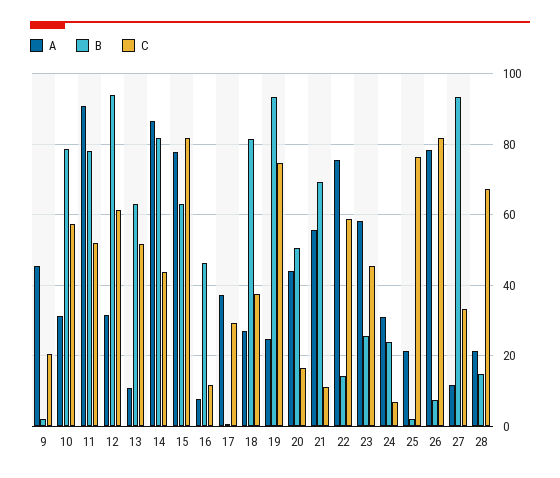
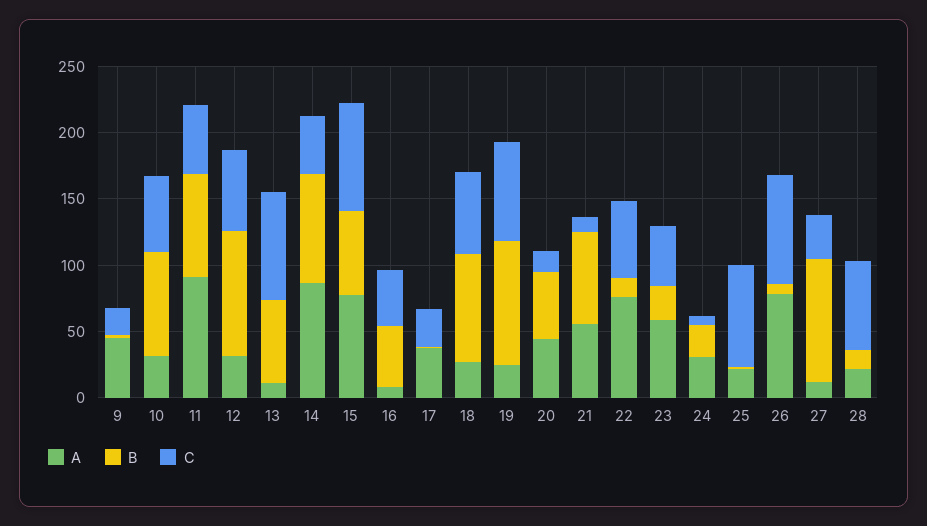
C, 13: 52 -> 80
C, 16: 12 -> 40
C, 18: 38 -> 60

